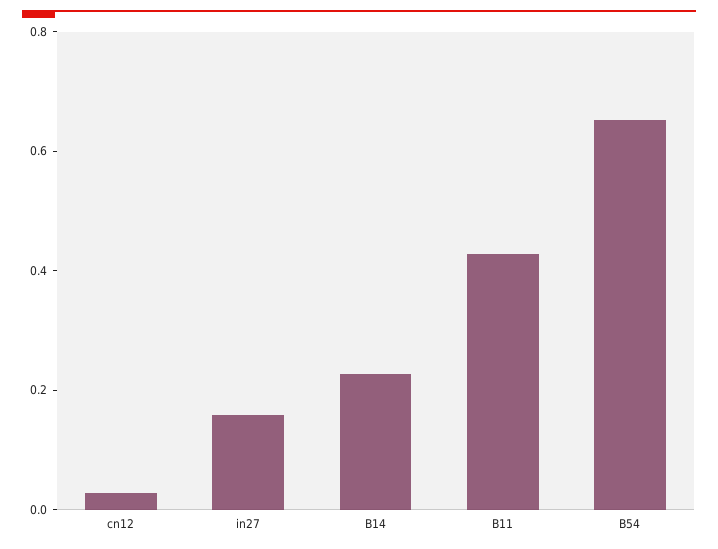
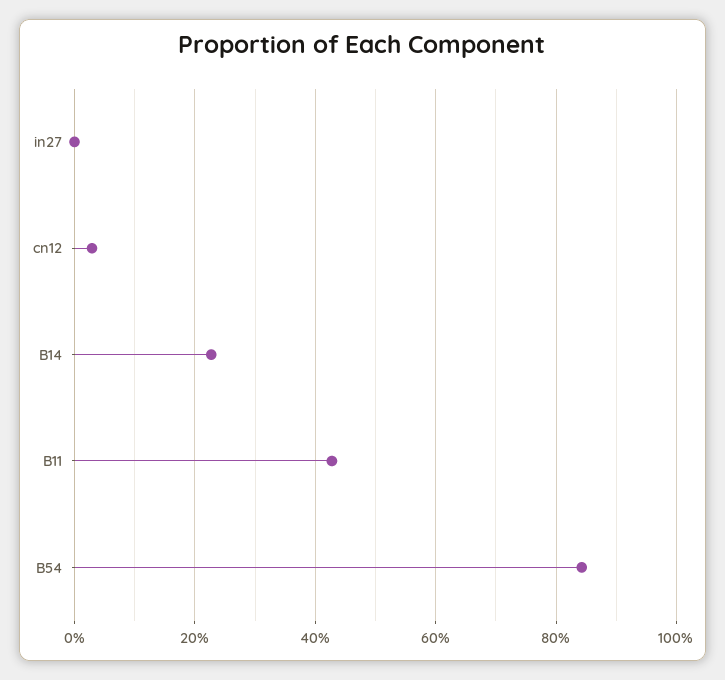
in27: 0.15 -> 0
B54: 0.65 -> 0.84

